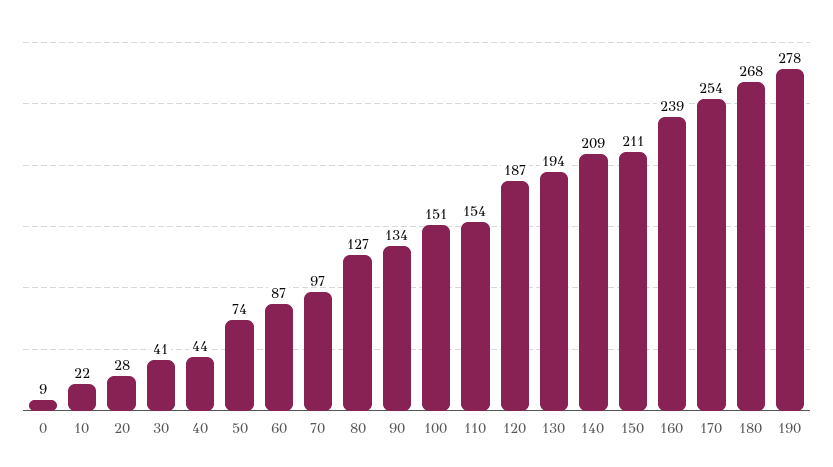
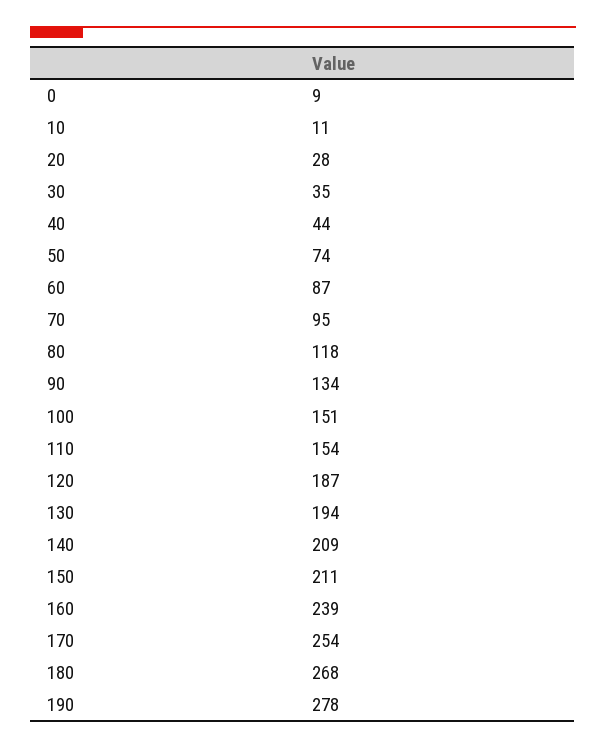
10: 22 -> 11
30: 41 -> 35
70: 97 -> 95
80: 127 -> 118

